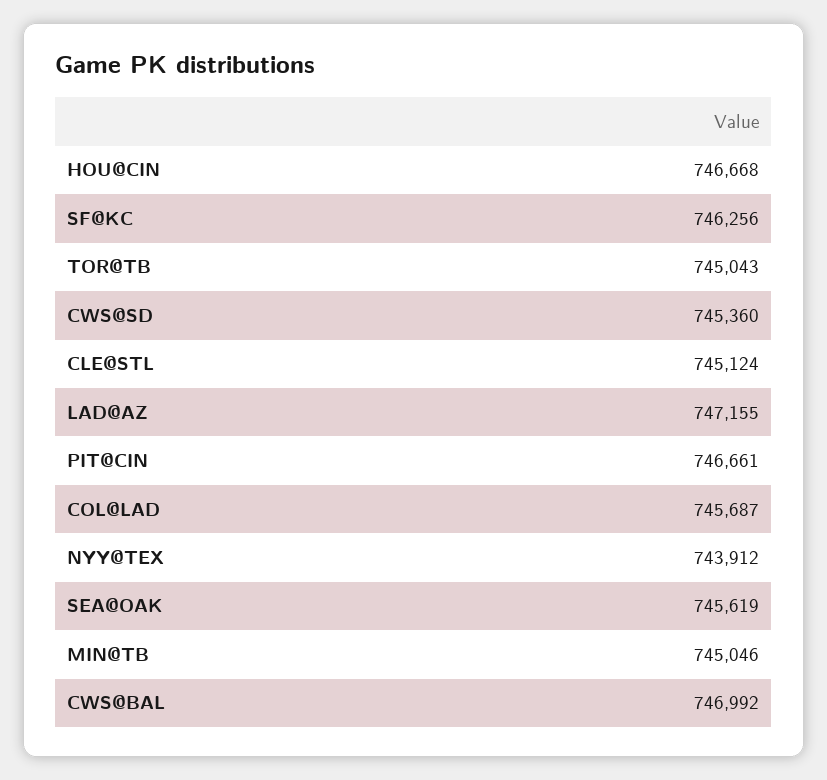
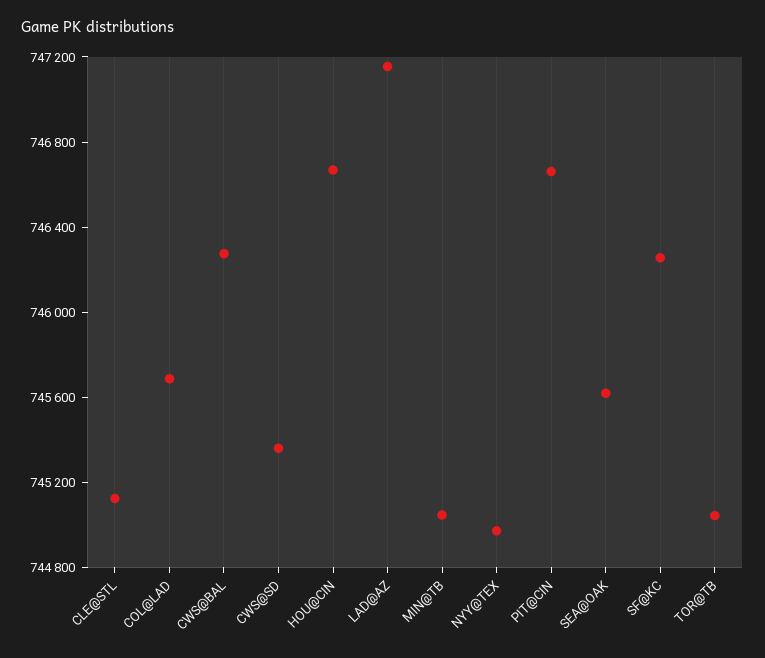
NYY@TEX: 743912 -> 745000
CWS@BAL: 746992 -> 746300

